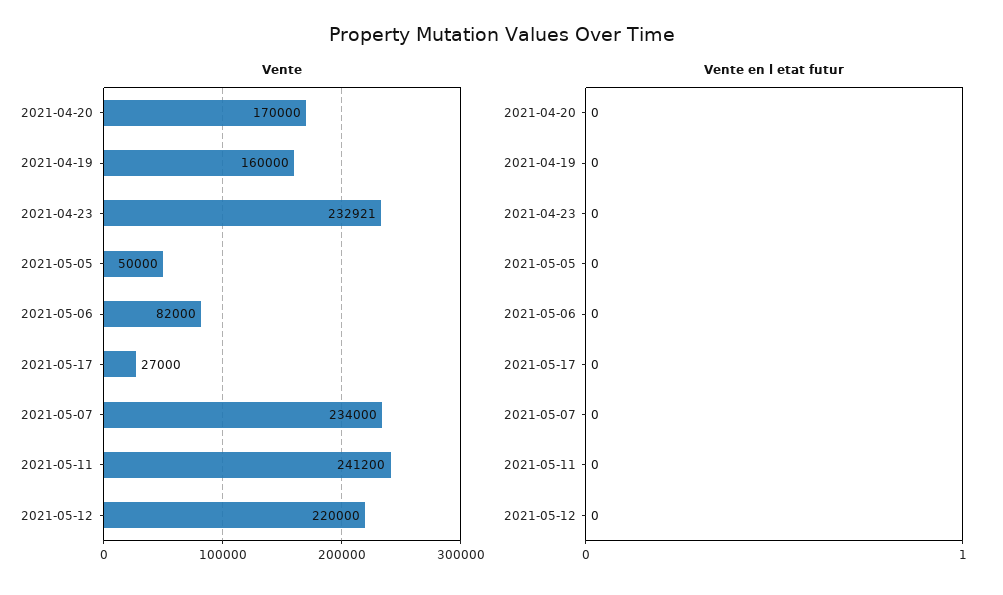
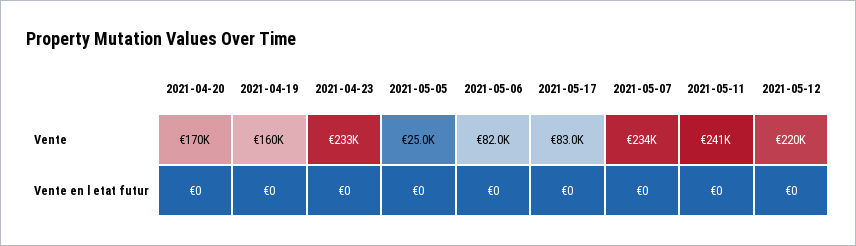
Vente, 2021-05-05: 50000 -> 25000
Vente, 2021-05-17: 27000 -> 83000

